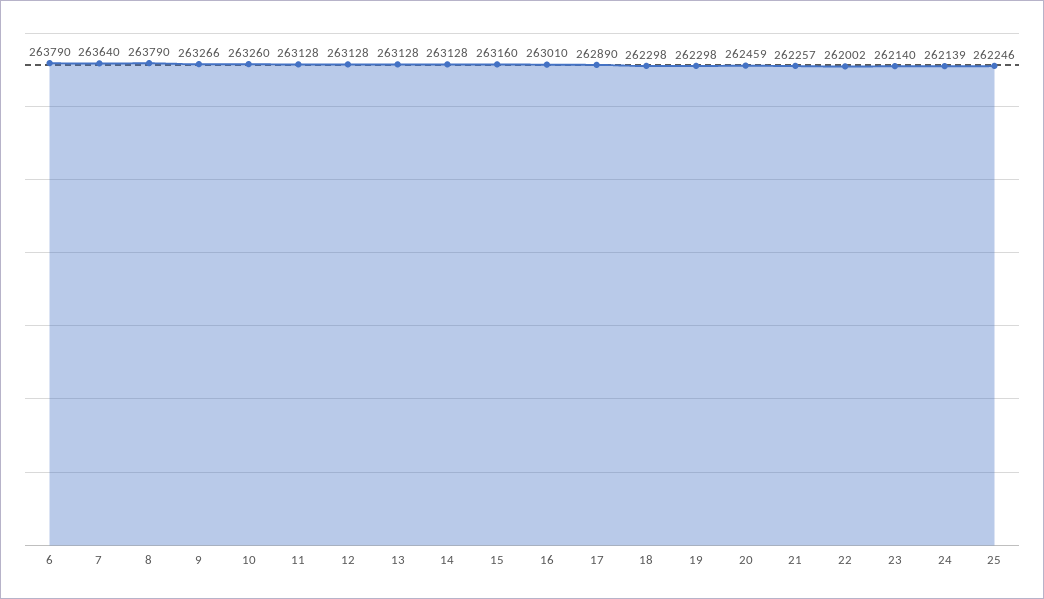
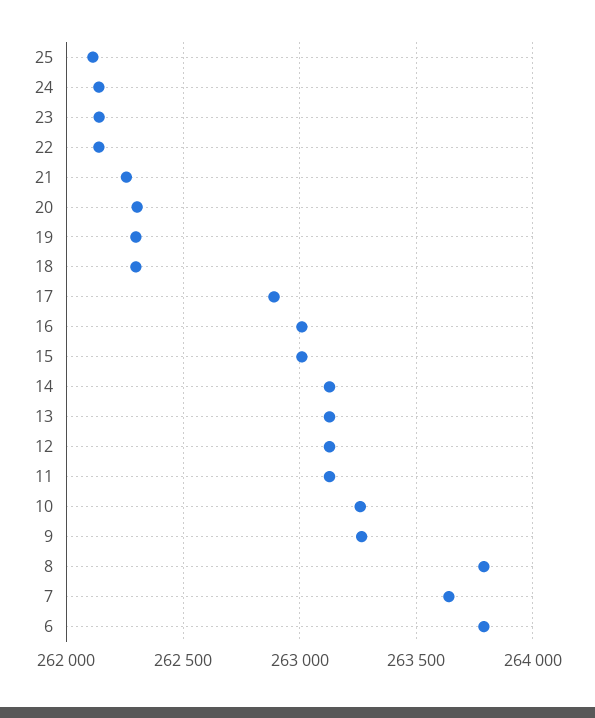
15: 263160 -> 263000
20: 262459 -> 262300
22: 262002 -> 262150
25: 262246 -> 262100

